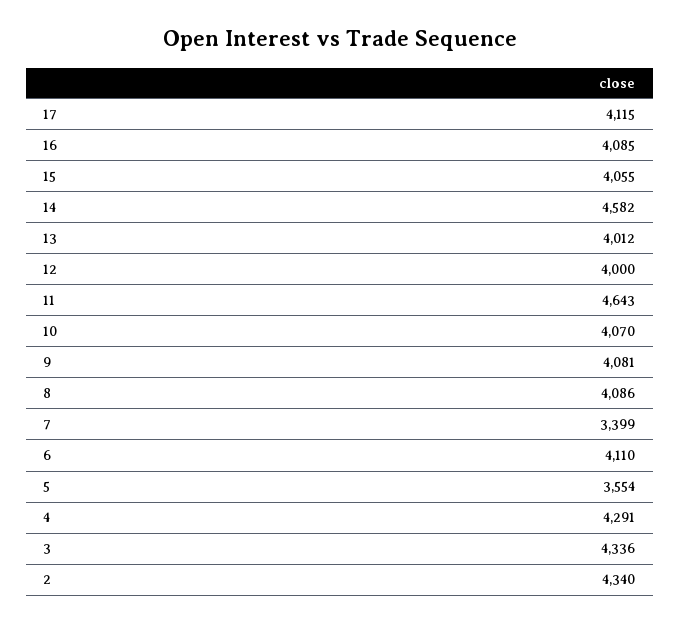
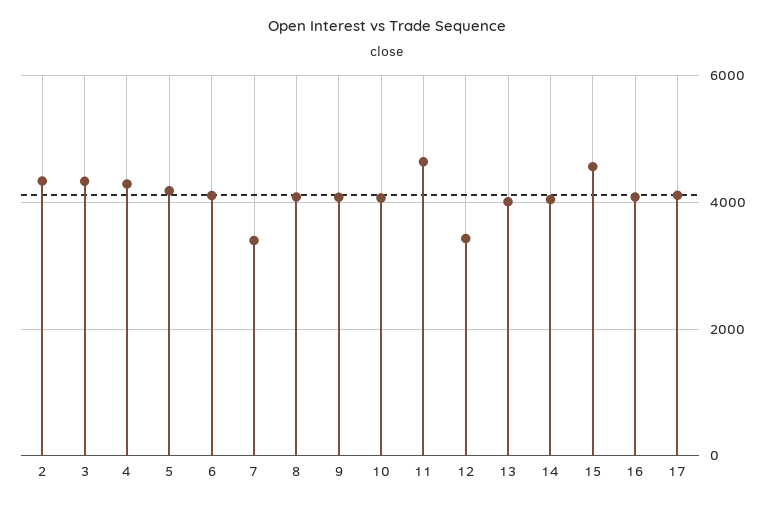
15: 4055 -> 4600
14: 4582 -> 4000
12: 4000 -> 3400
5: 3554 -> 4200

